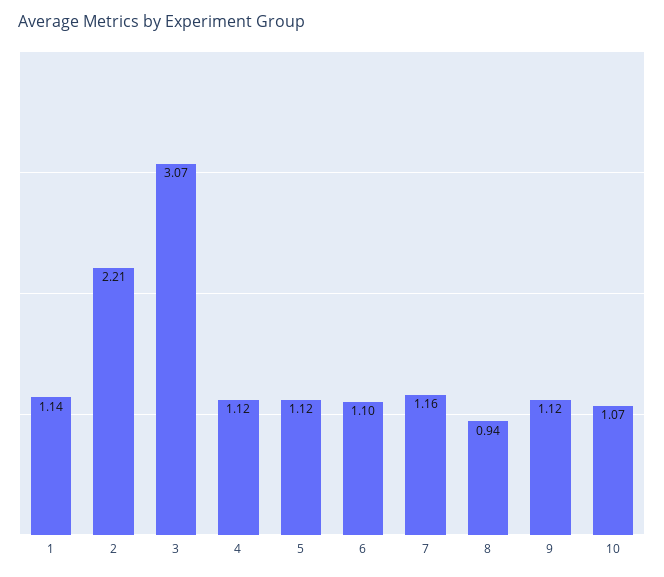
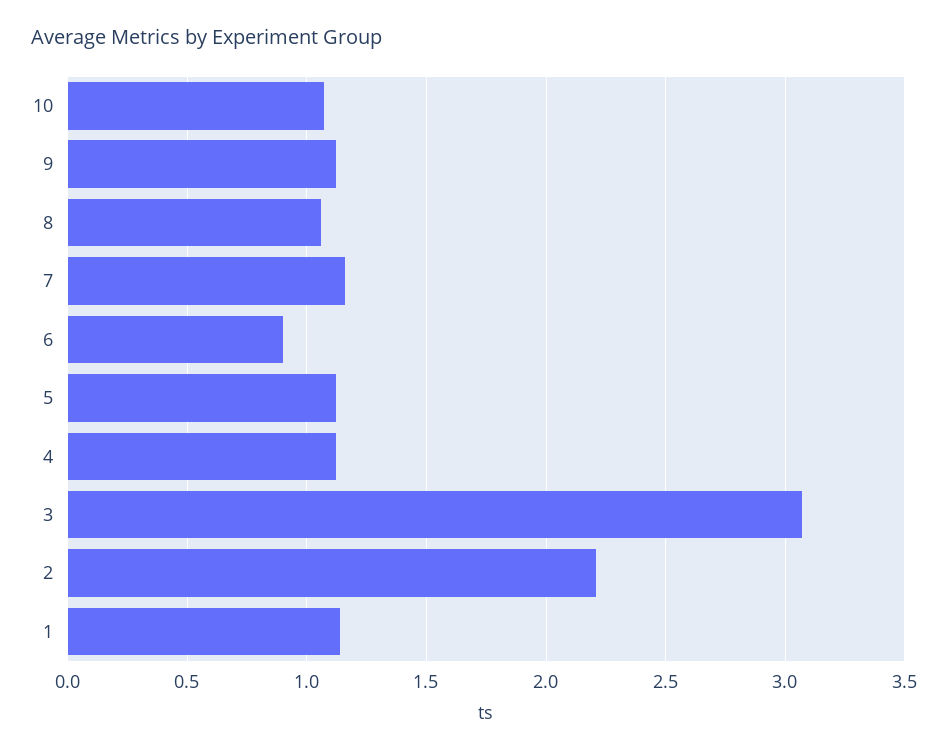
6: 1.1 -> 0.9
8: 0.94 -> 1.05

